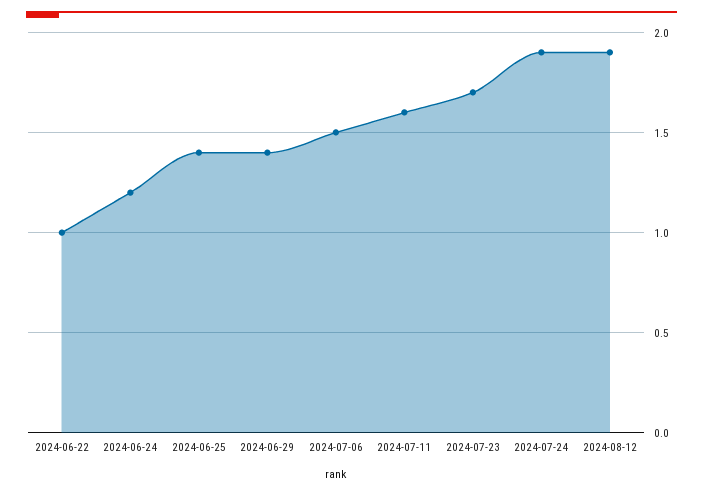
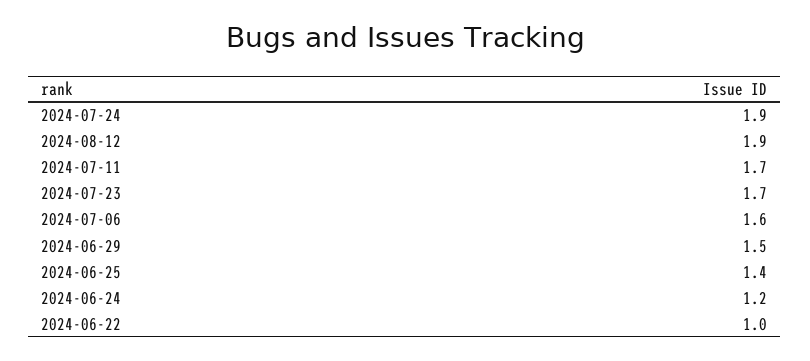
2024-06-29: 1.4 -> 1.5
2024-07-06: 1.5 -> 1.6
2024-07-11: 1.6 -> 1.7

